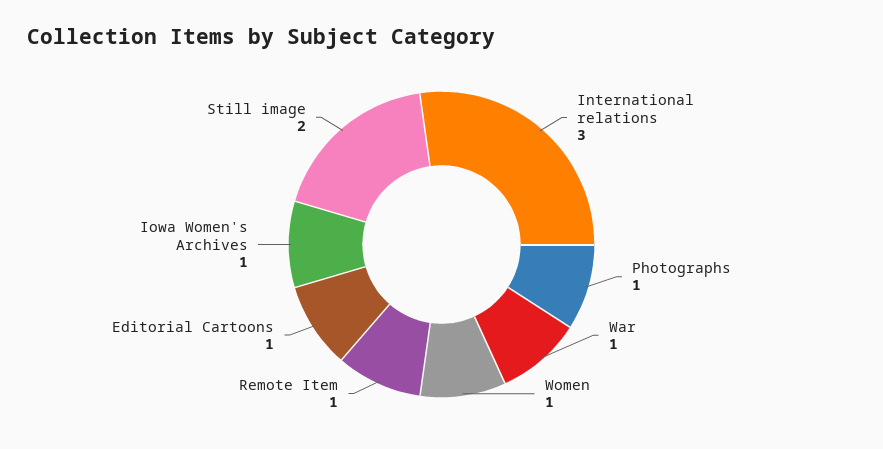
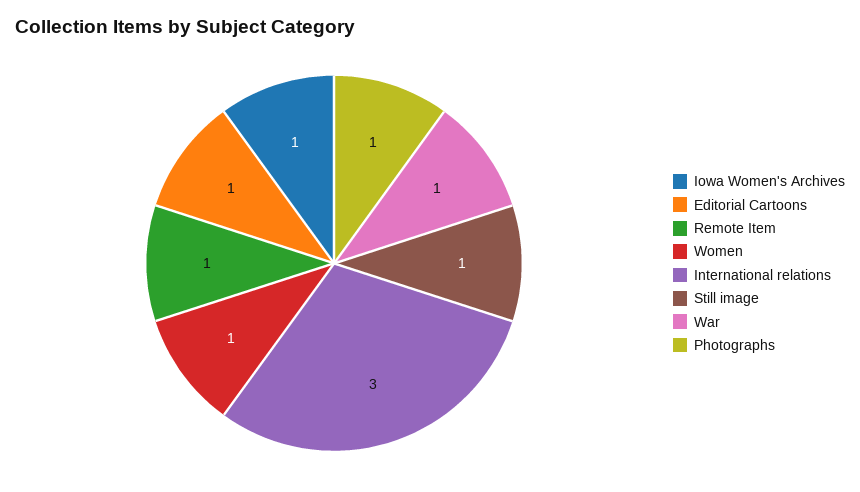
Still image: 2 -> 1

